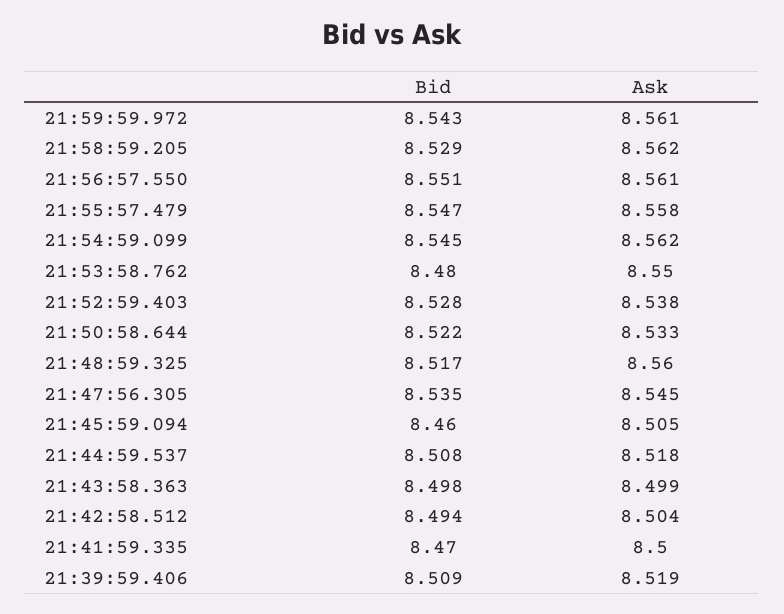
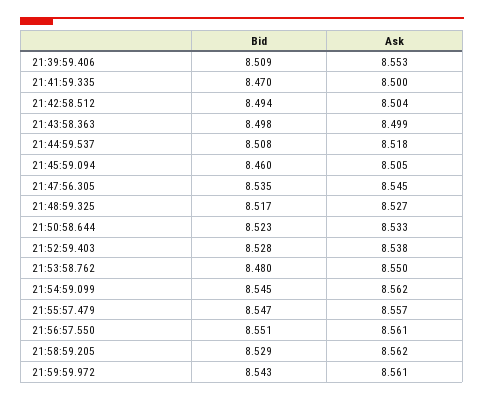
Ask, 21:55:57.479: 8.558 -> 8.557
Bid, 21:50:58.644: 8.522 -> 8.523
Ask, 21:48:59.325: 8.56 -> 8.527
Ask, 21:39:59.406: 8.519 -> 8.553

